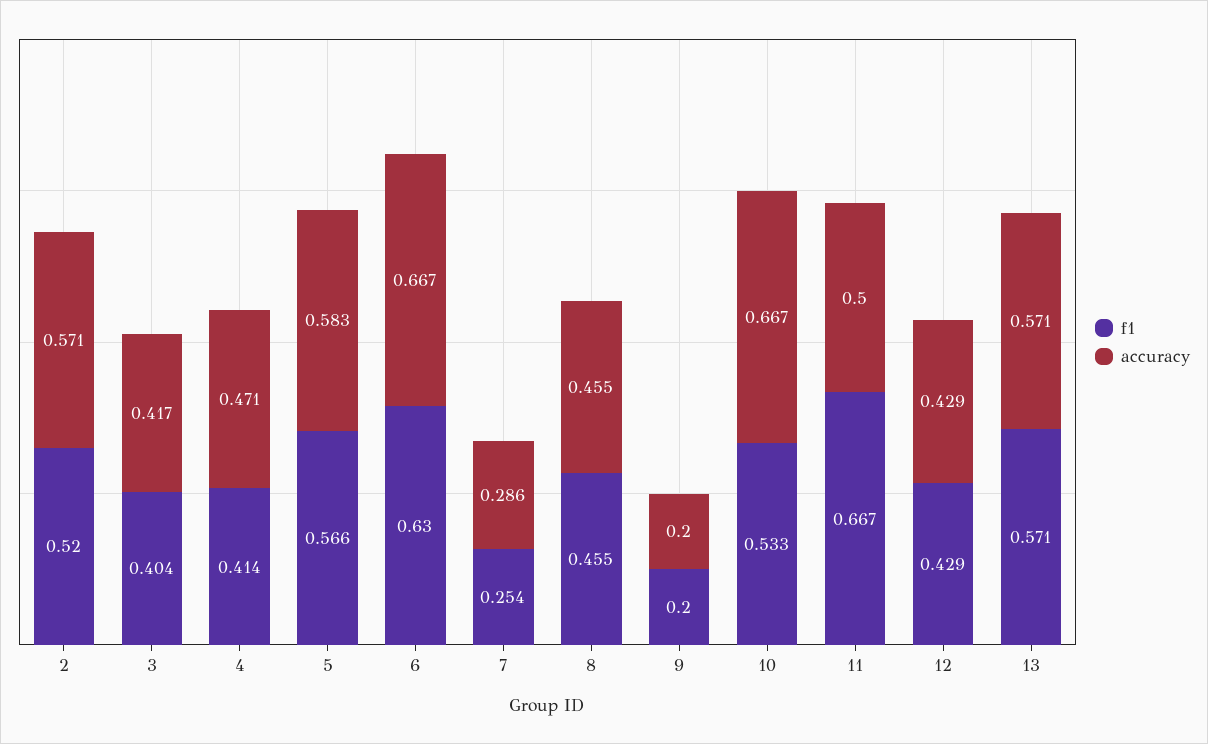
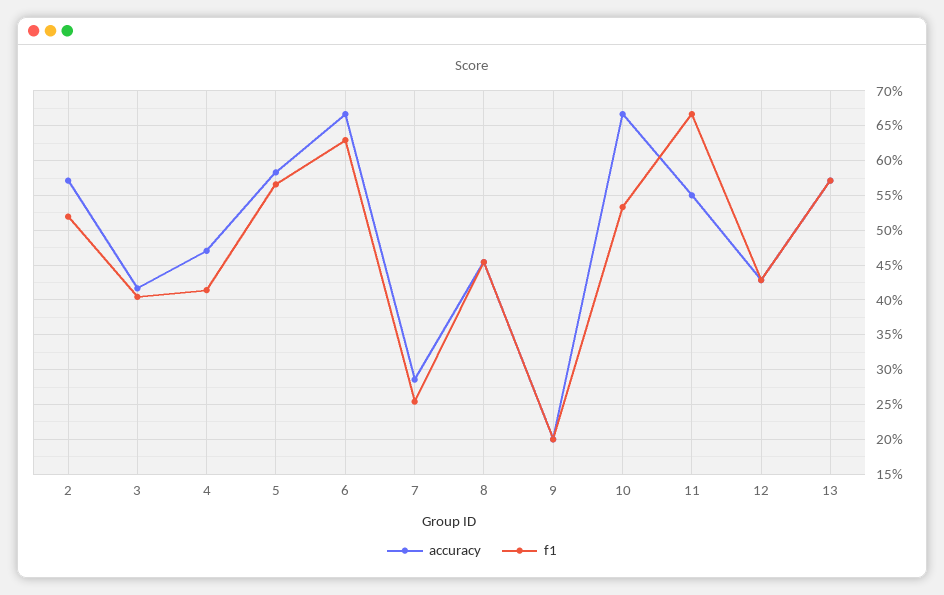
accuracy, 11: 0.5 -> 0.55

